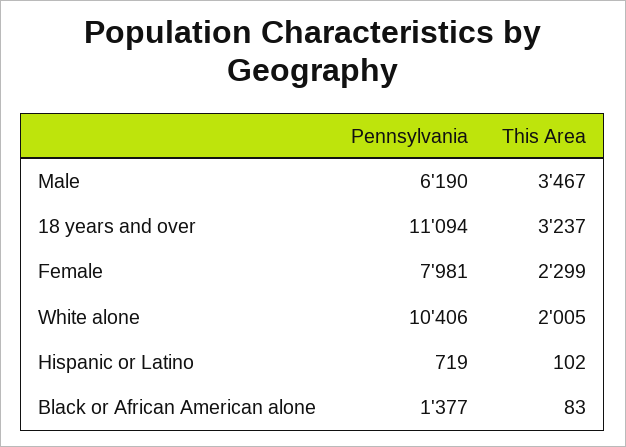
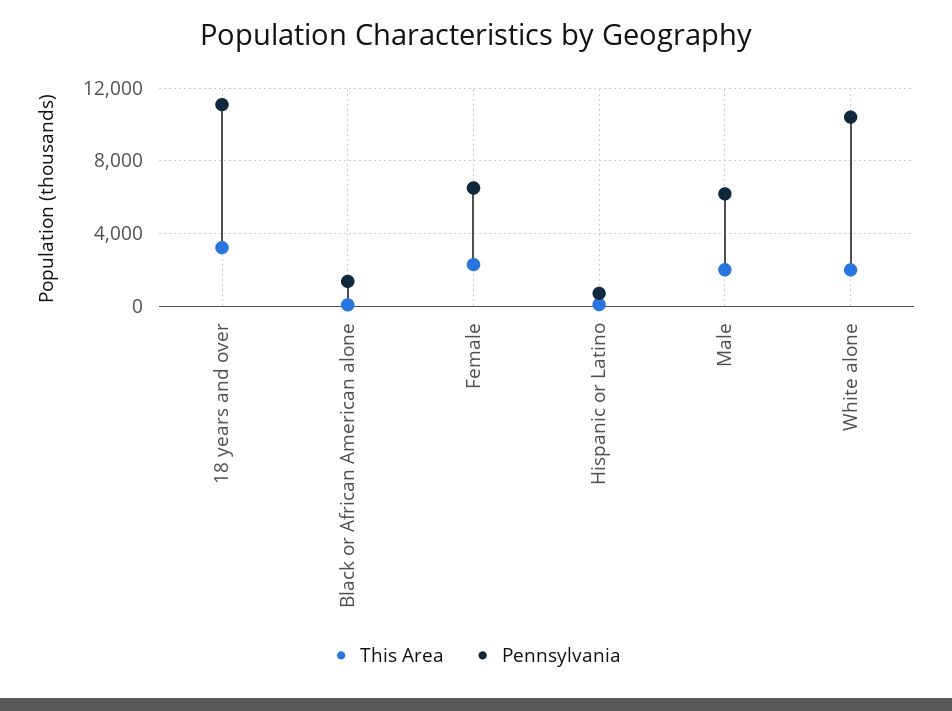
This Area, Male: 3467 -> 2000
Pennsylvania, Female: 7981 -> 6500

